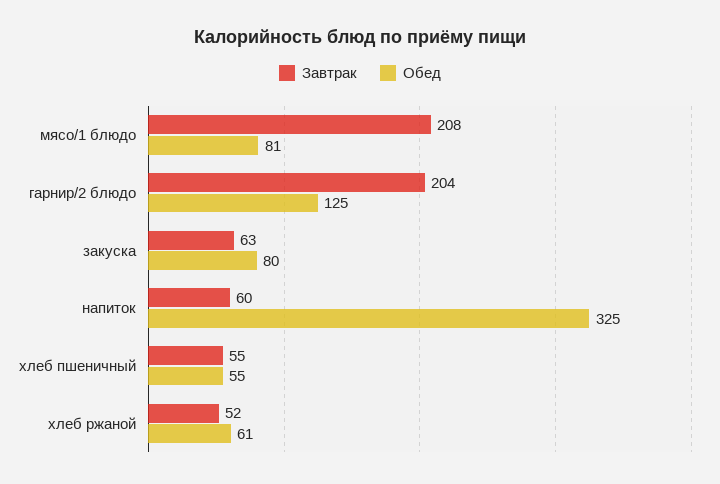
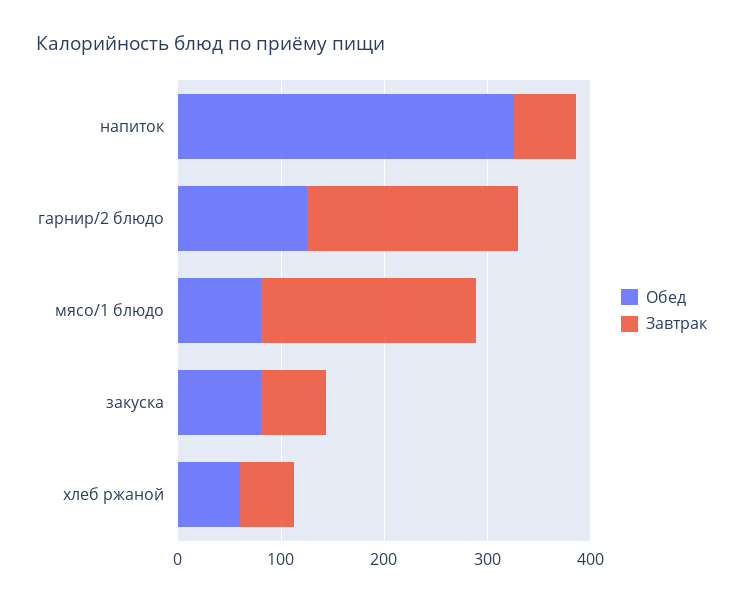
Завтрак, хлеб пшеничный: 55 -> none
Обед, хлеб пшеничный: 55 -> none

